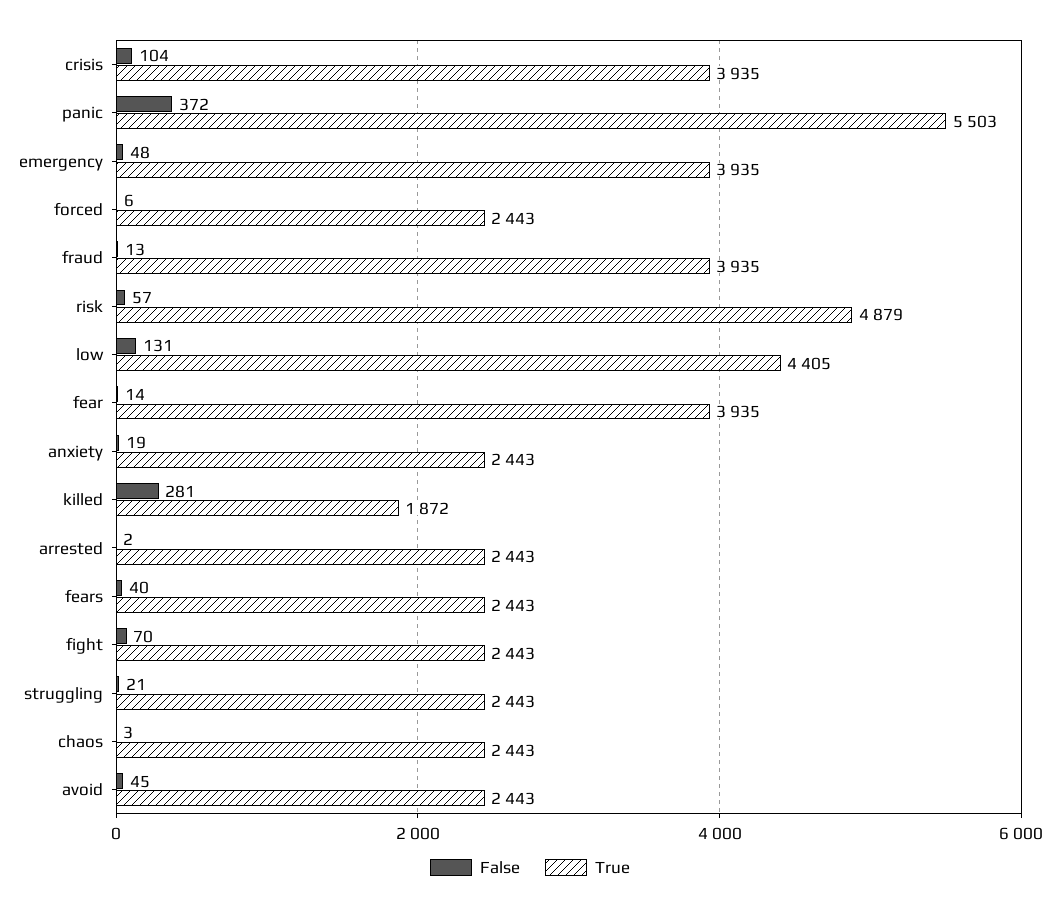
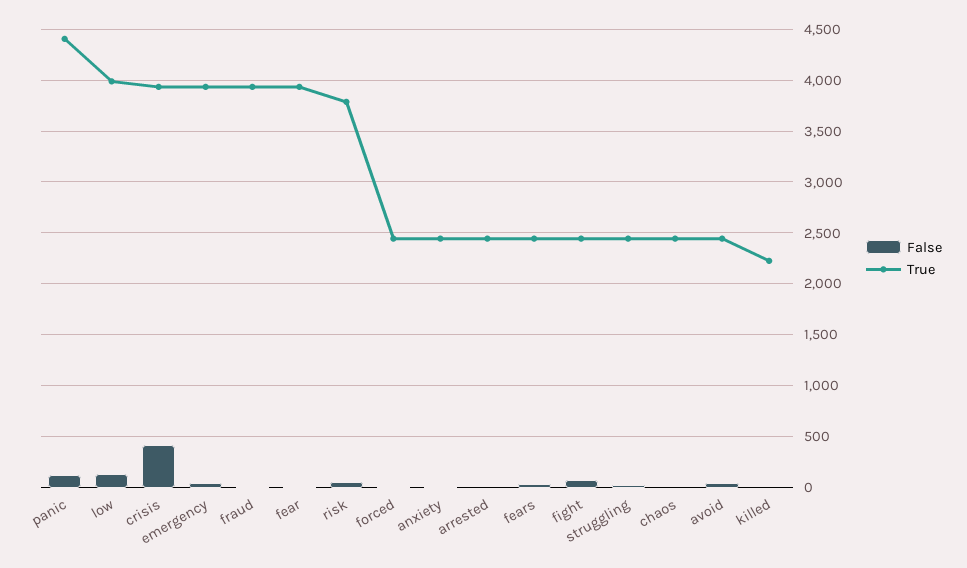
False, crisis: 104 -> 400
False, panic: 372 -> 100
True, panic: 5503 -> 4400
True, risk: 4879 -> 3800
True, low: 4405 -> 4000
False, killed: 281 -> 0
True, killed: 1872 -> 2200

